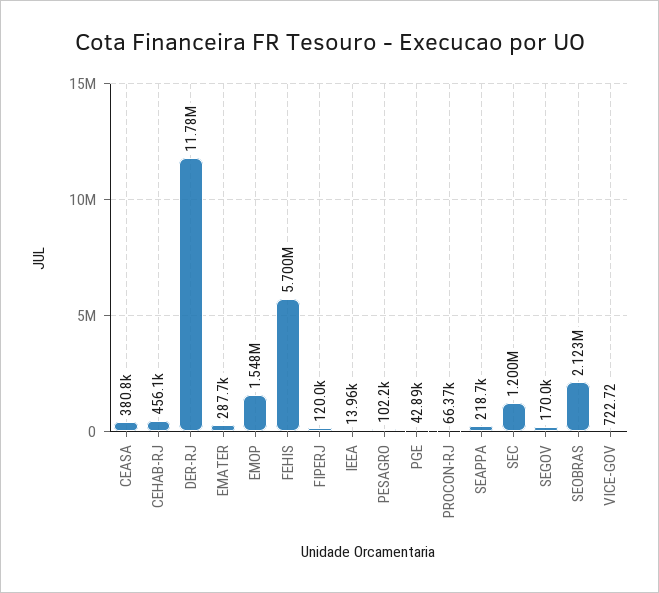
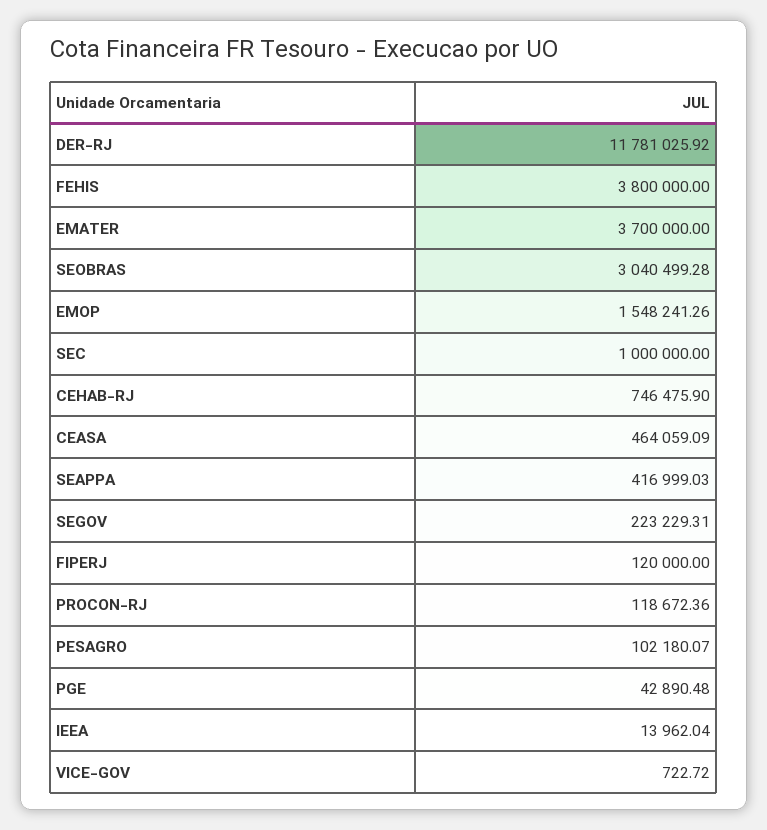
CEASA: 380800 -> 464059.09
CEHAB-RJ: 456100 -> 746475.9
EMATER: 287700 -> 3700000
FEHIS: 5700000 -> 3800000
PROCON-RJ: 66370 -> 118672.36
SEAPPA: 218700 -> 416999.03
SEC: 1200000 -> 1000000
SEGOV: 170000 -> 223229.31
SEOBRAS: 2123000 -> 3040499.28

